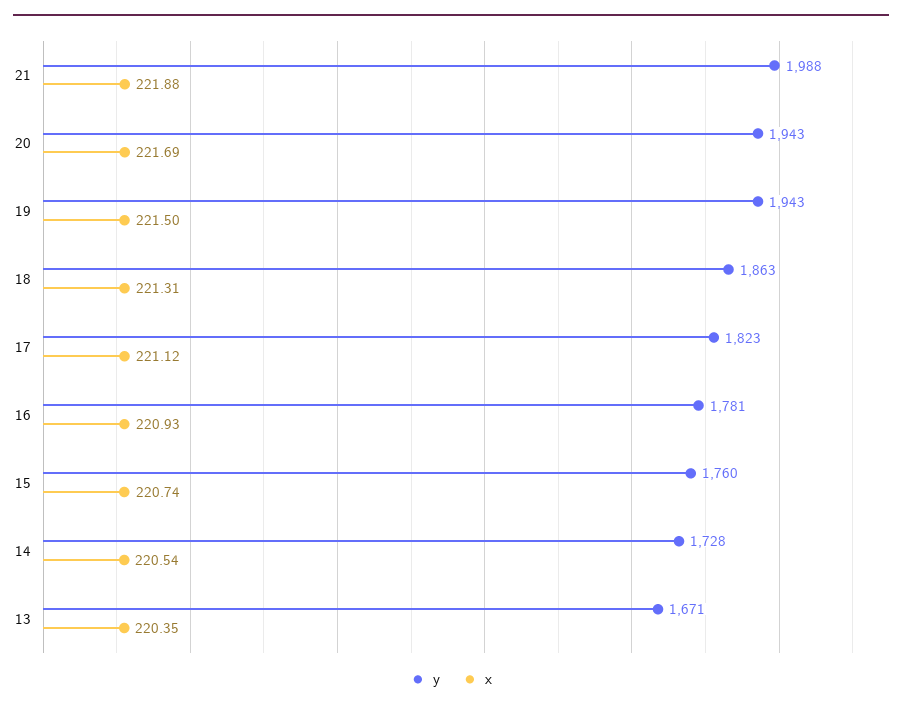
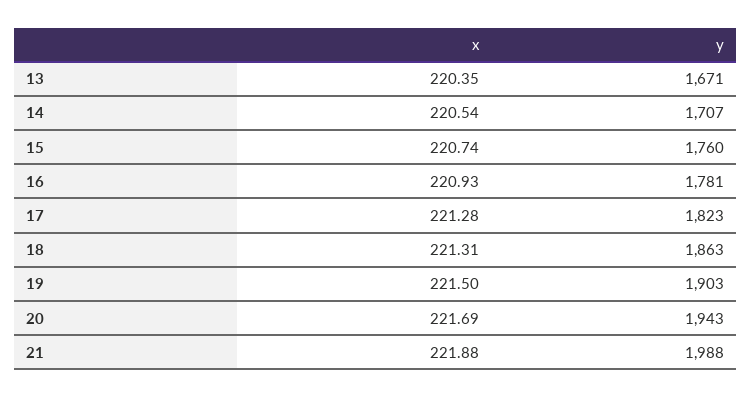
y, 19: 1943 -> 1903
x, 17: 221.12 -> 221.28
y, 14: 1728 -> 1707

